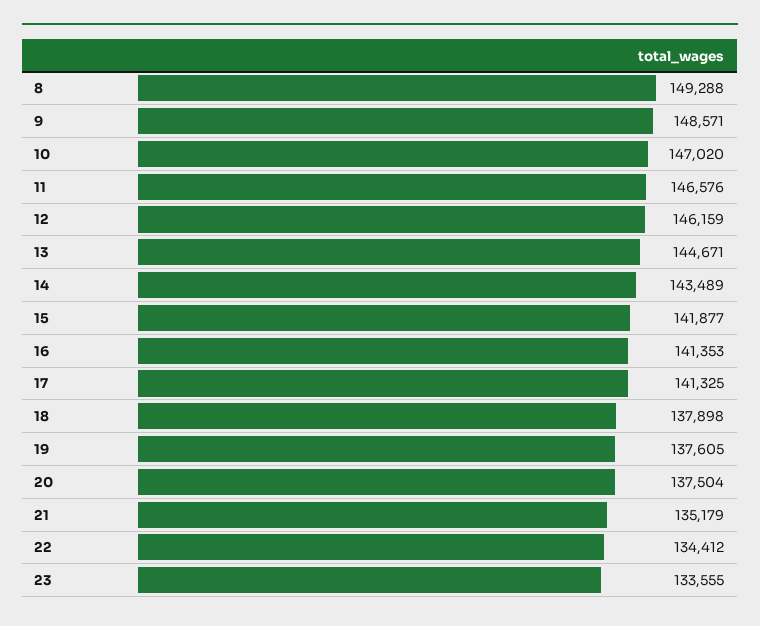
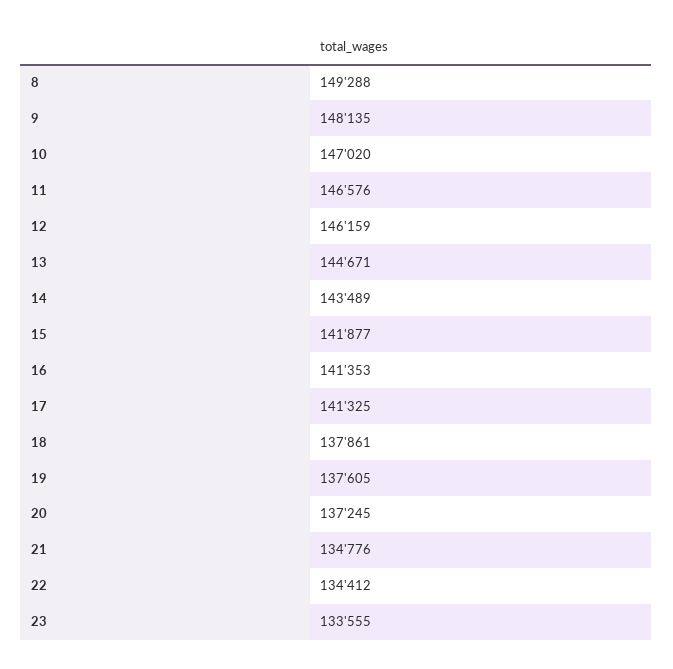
9: 148571 -> 148135
18: 137898 -> 137861
20: 137504 -> 137245
21: 135179 -> 134776

